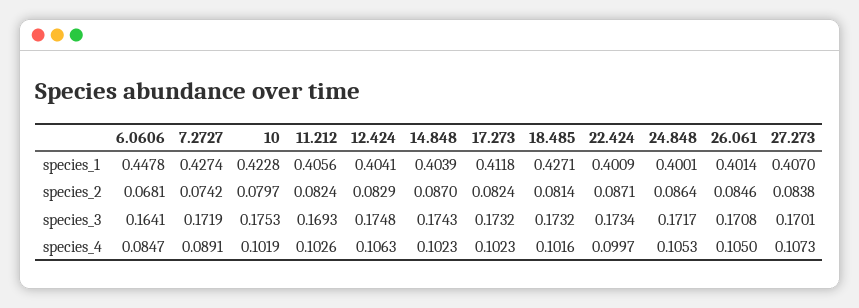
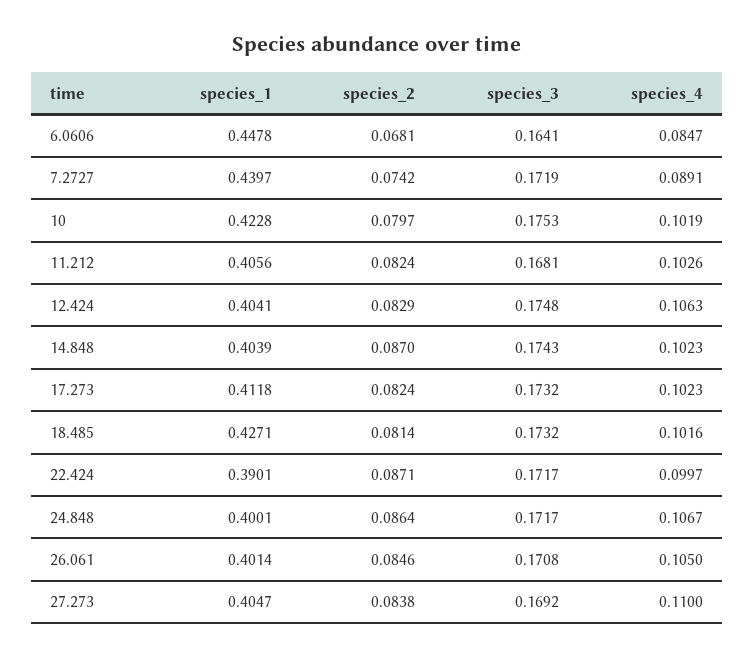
7.2727, species_1: 0.4274 -> 0.4397
22.424, species_1: 0.4009 -> 0.3901
27.273, species_1: 0.407 -> 0.4047
11.212, species_3: 0.1693 -> 0.1681
22.424, species_3: 0.1734 -> 0.1717
27.273, species_3: 0.1701 -> 0.1692
24.848, species_4: 0.1053 -> 0.1067
27.273, species_4: 0.1073 -> 0.11

